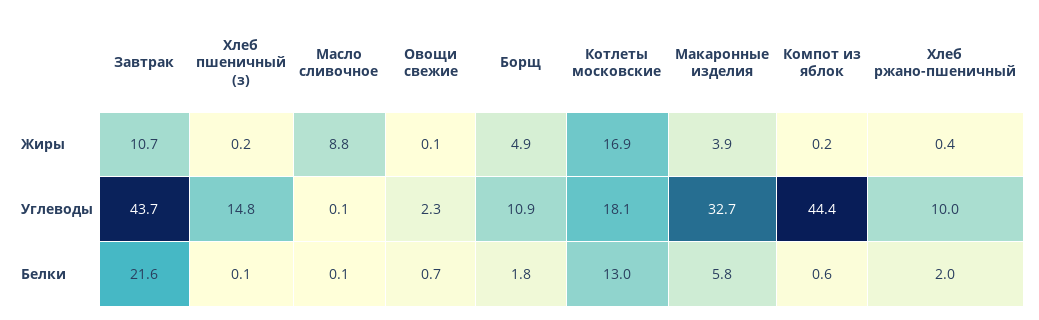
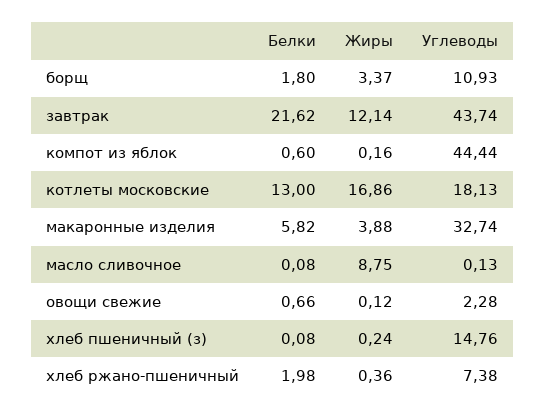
Завтрак, Жиры: 10.7 -> 12.14
Борщ, Жиры: 4.9 -> 3.37
Хлеб ржано-пшеничный, Углеводы: 10 -> 7.38

